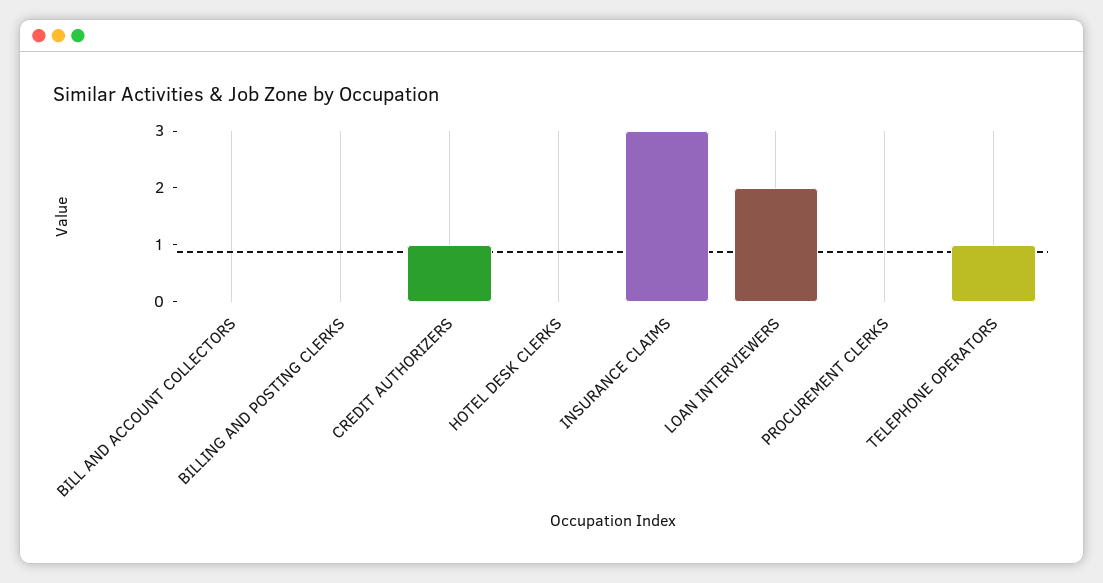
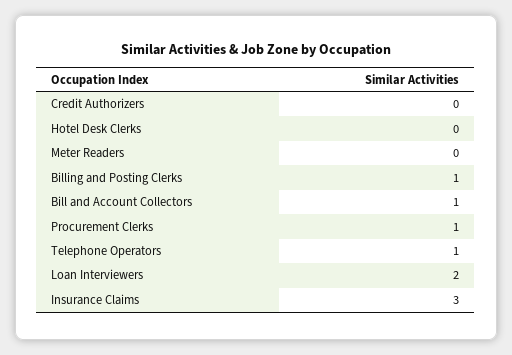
BILL AND ACCOUNT COLLECTORS: 0 -> 1
BILLING AND POSTING CLERKS: 0 -> 1
CREDIT AUTHORIZERS: 1 -> 0
PROCUREMENT CLERKS: 0 -> 1
Meter Readers: none -> 0

